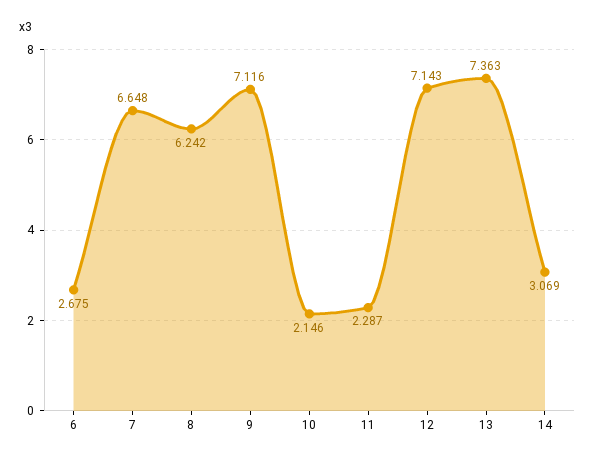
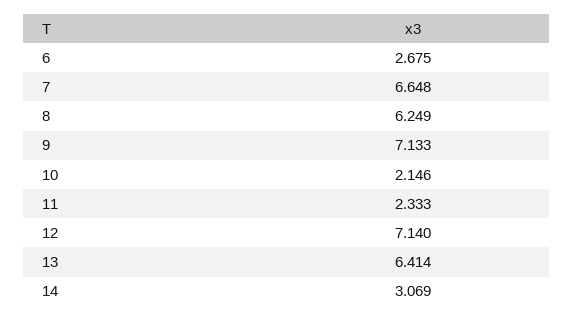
8: 6.242 -> 6.249
9: 7.116 -> 7.133
11: 2.287 -> 2.333
12: 7.143 -> 7.14
13: 7.363 -> 6.414

